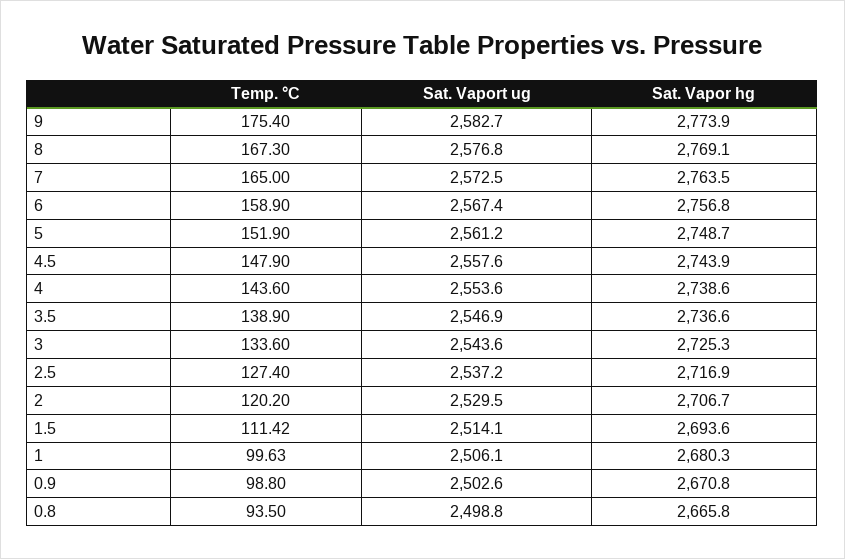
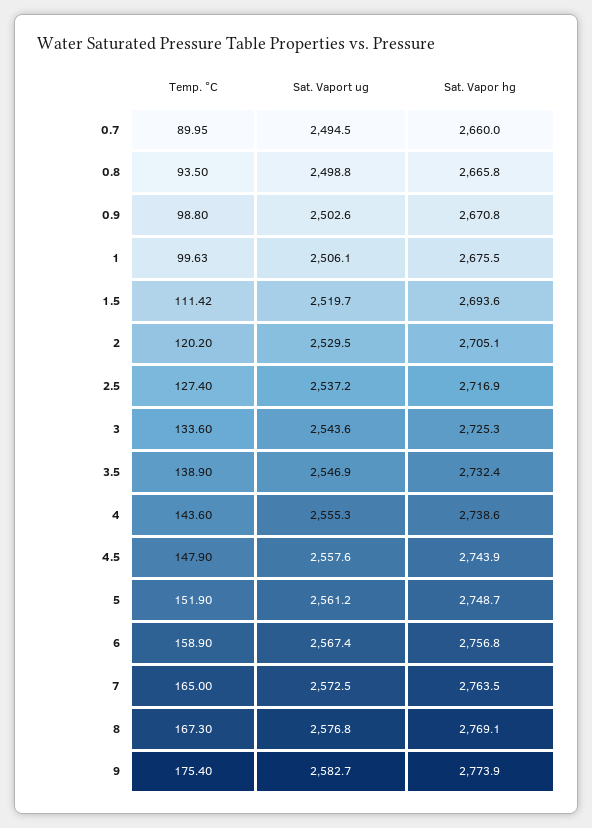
Sat. Vaport ug, 4: 2553.6 -> 2555.3
Sat. Vapor hg, 3.5: 2736.6 -> 2732.4
Sat. Vapor hg, 2: 2706.7 -> 2705.1
Sat. Vaport ug, 1.5: 2514.1 -> 2519.7
Sat. Vapor hg, 1: 2680.3 -> 2675.5
Temp. °C, 0.7: none -> 89.95
Sat. Vaport ug, 0.7: none -> 2494.5
Sat. Vapor hg, 0.7: none -> 2660

